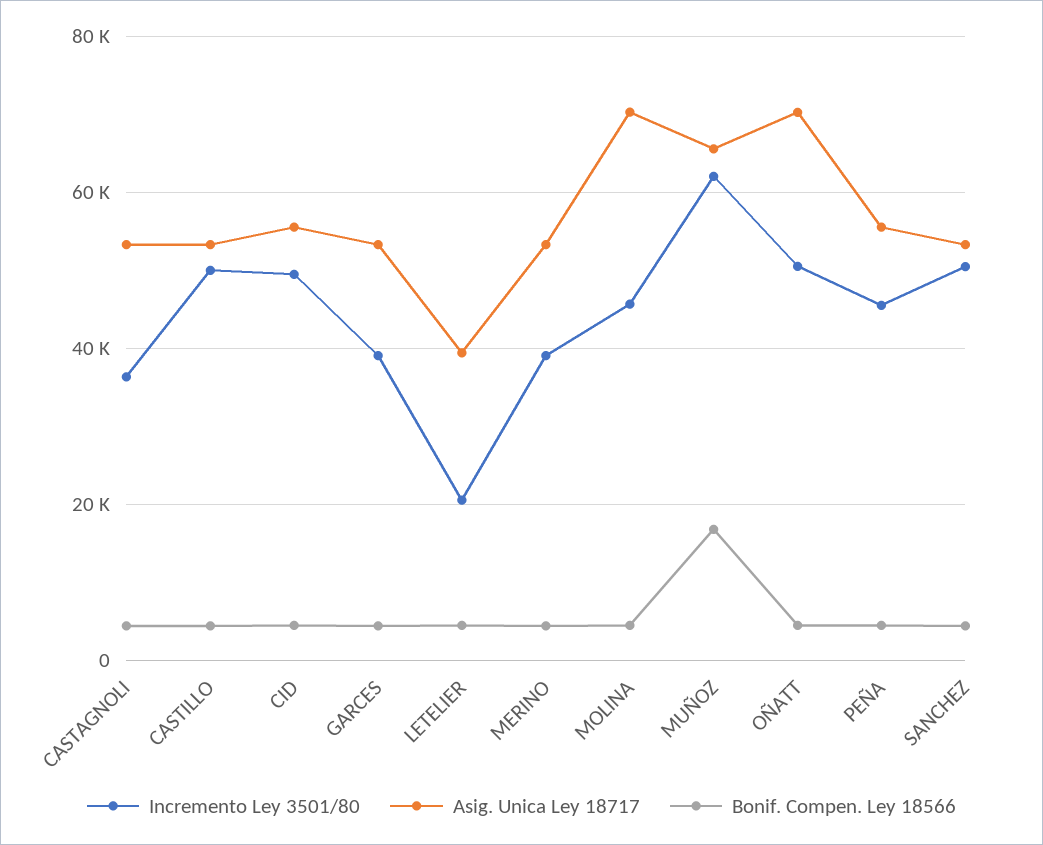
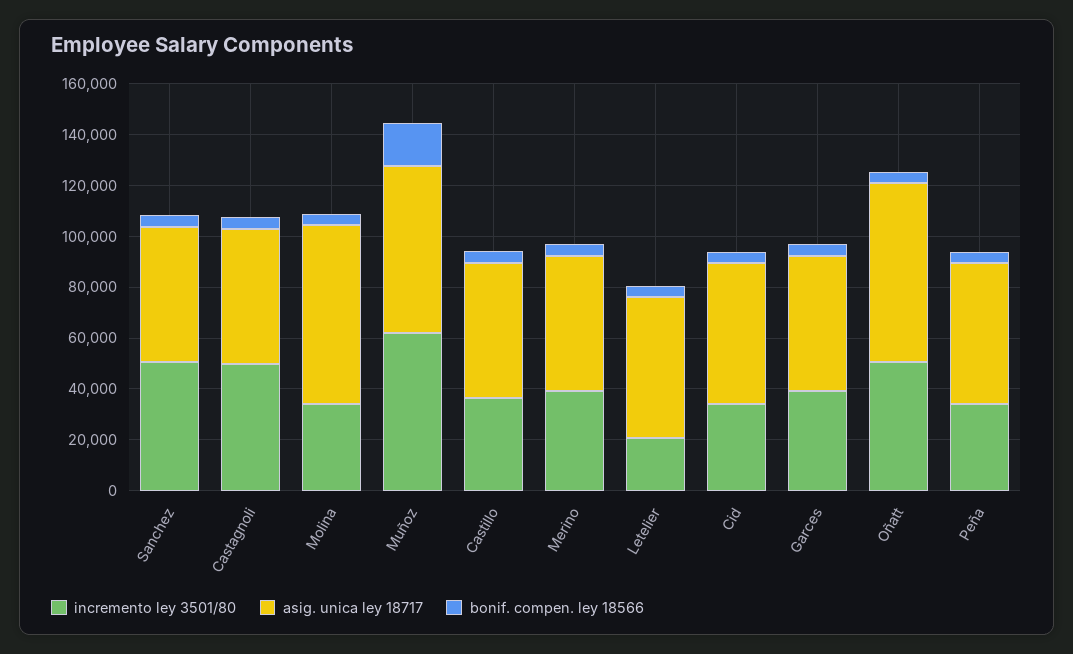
Incremento Ley 3501/80, CASTAGNOLI: 36000 -> 50000
Incremento Ley 3501/80, CASTILLO: 50000 -> 35000
Incremento Ley 3501/80, CID: 50000 -> 35000
Asig. Unica Ley 18717, LETELIER: 40000 -> 55000
Incremento Ley 3501/80, MOLINA: 46000 -> 35000
Incremento Ley 3501/80, PEÑA: 46000 -> 35000

